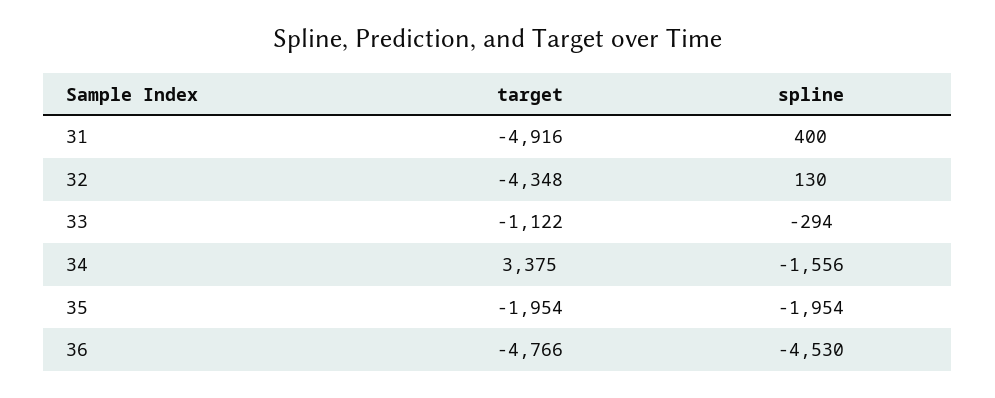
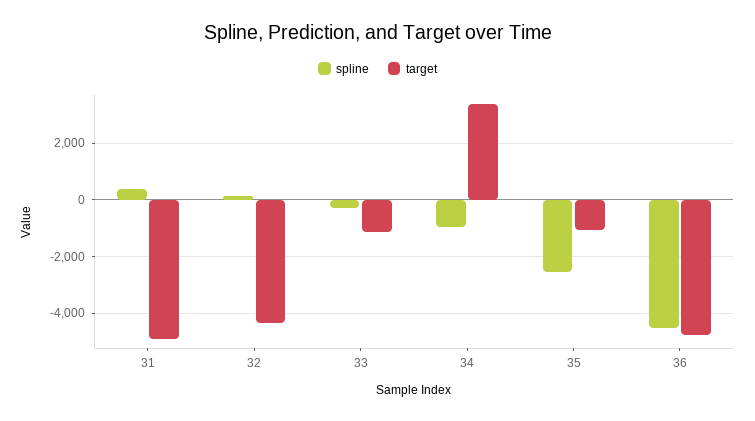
spline, 34: -1556 -> -1000
target, 35: -1954 -> -1000
spline, 35: -1954 -> -2500

